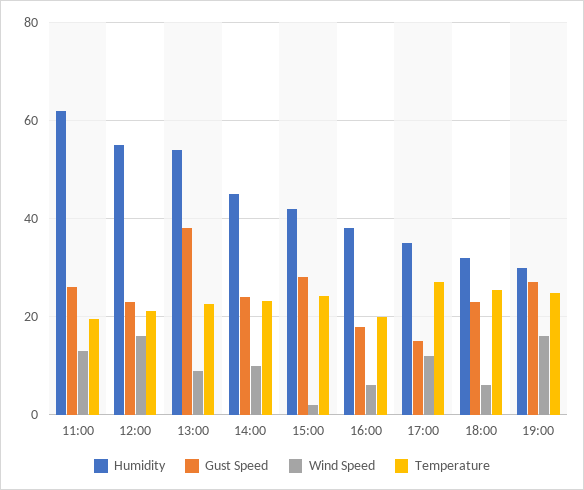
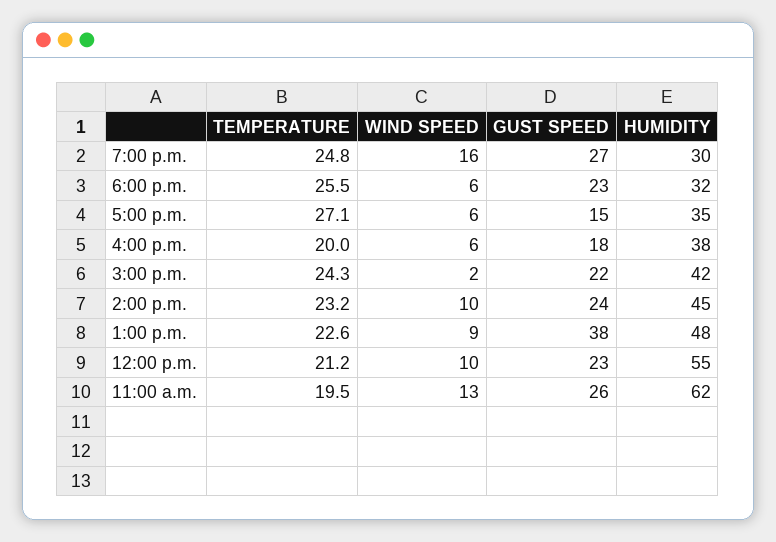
Wind Speed, 12:00: 16 -> 10
Humidity, 13:00: 54 -> 48
Gust Speed, 15:00: 28 -> 22
Wind Speed, 17:00: 12 -> 6

